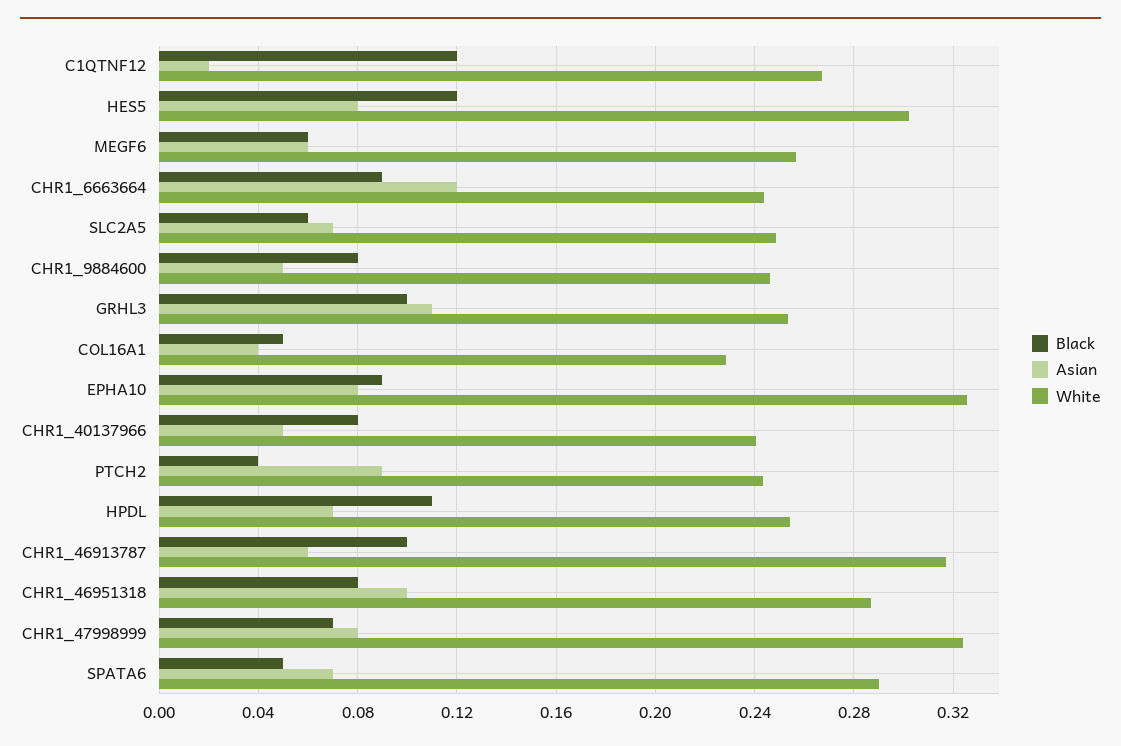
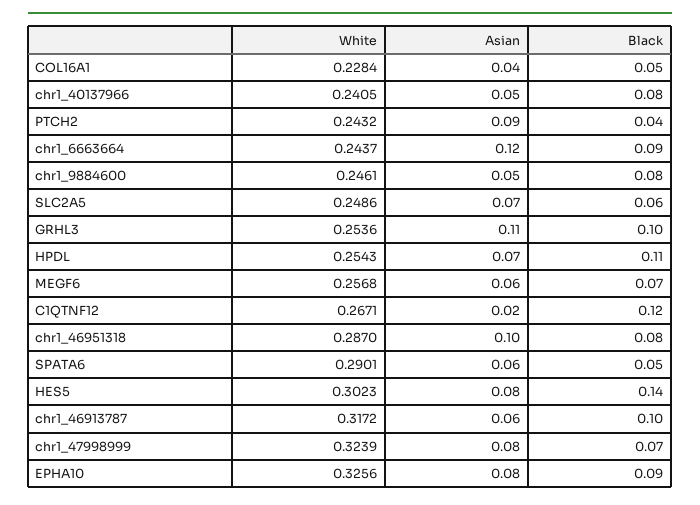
Black, HES5: 0.12 -> 0.14
Black, MEGF6: 0.06 -> 0.07
Asian, SPATA6: 0.07 -> 0.06

